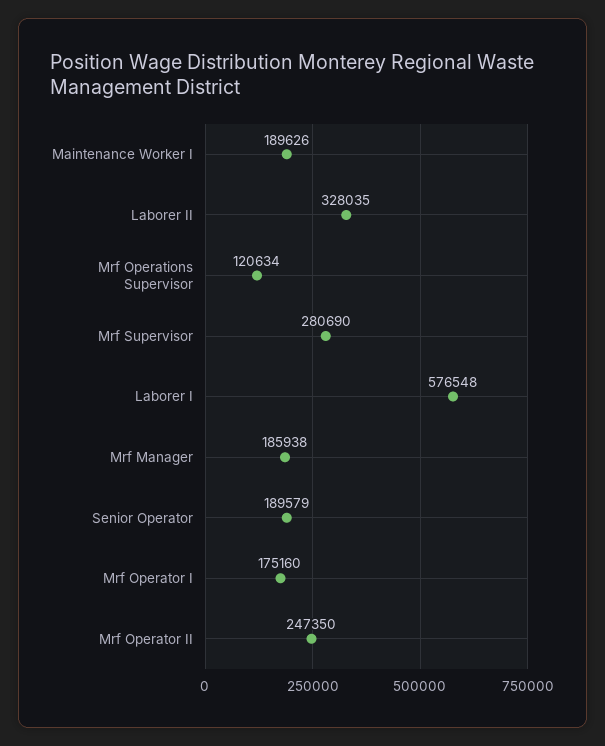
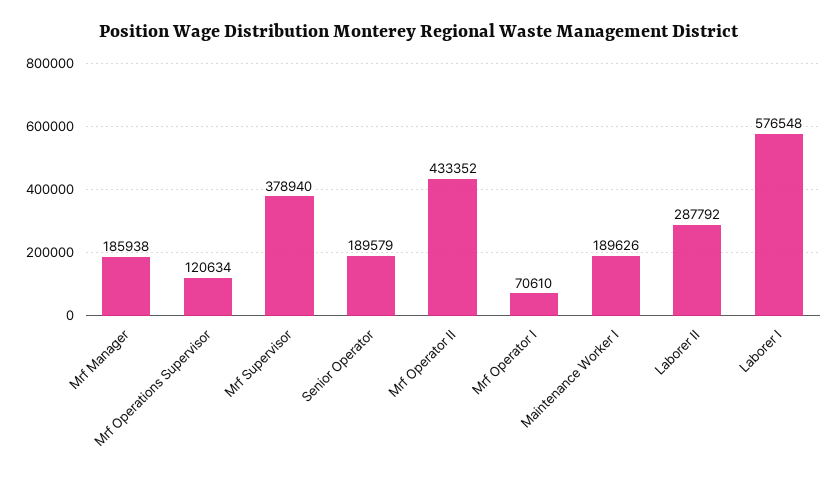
Laborer II: 328035 -> 287792
Mrf Supervisor: 280690 -> 378940
Mrf Operator I: 175160 -> 70610
Mrf Operator II: 247350 -> 433352

